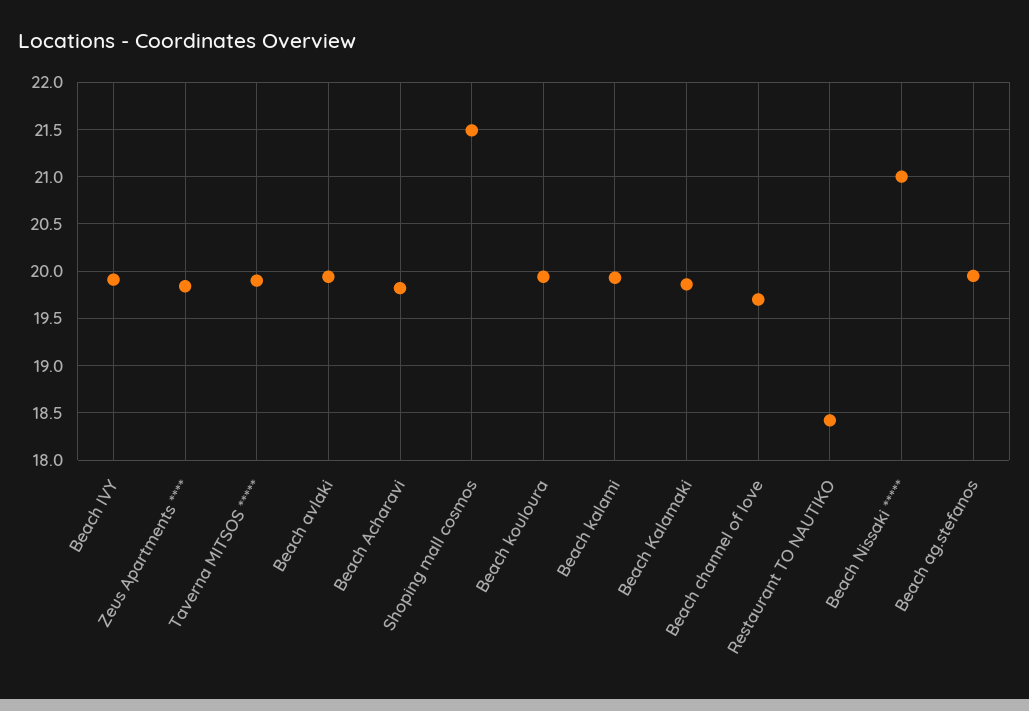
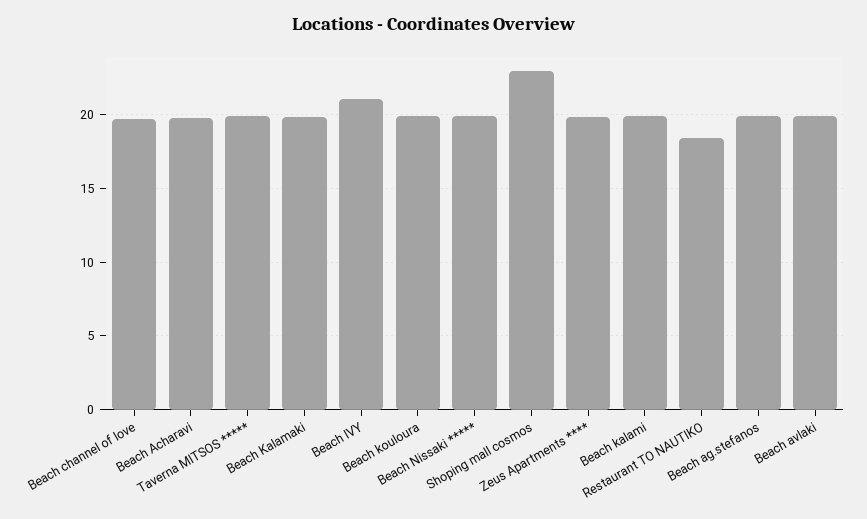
Beach IVY: 19.9 -> 21
Shoping mall cosmos: 21.5 -> 23
Beach Nissaki *****: 21 -> 20

